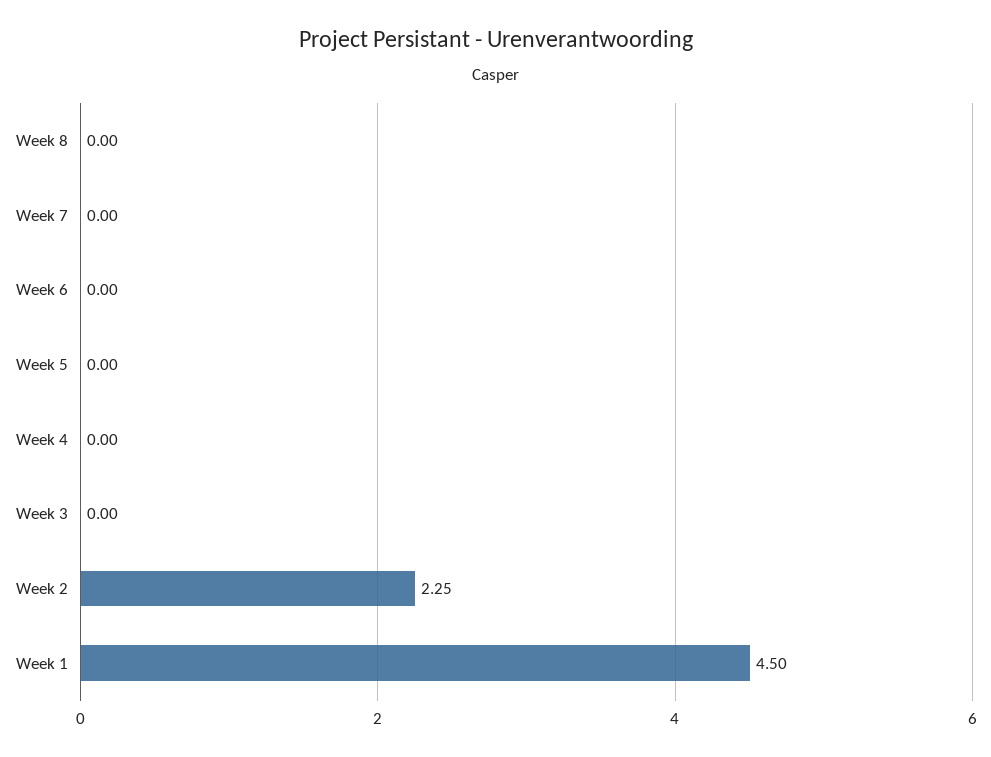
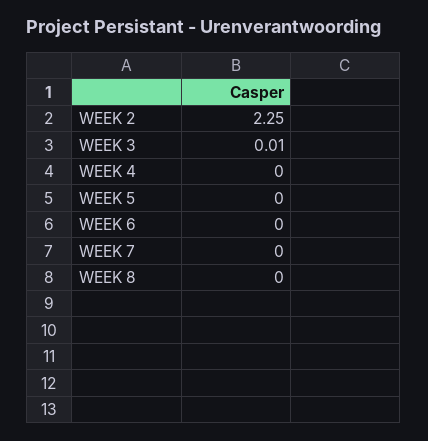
Week 3: 0 -> 0.01
Week 1: 4.5 -> none

